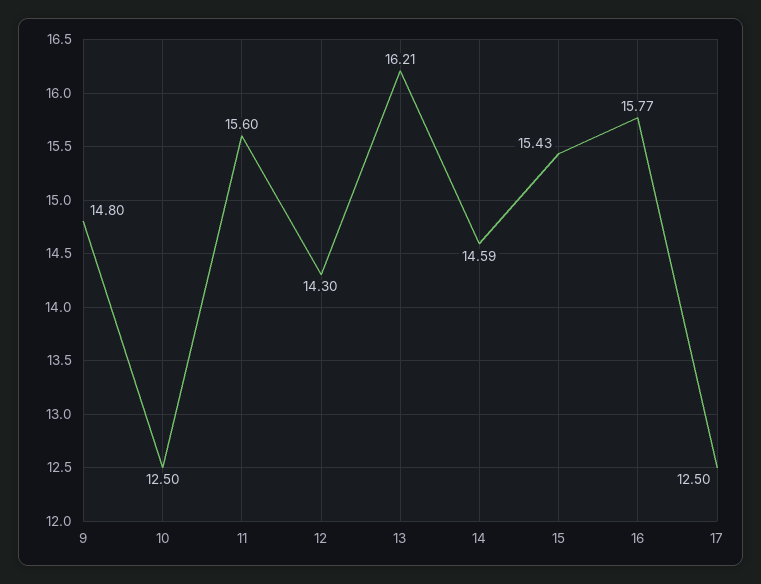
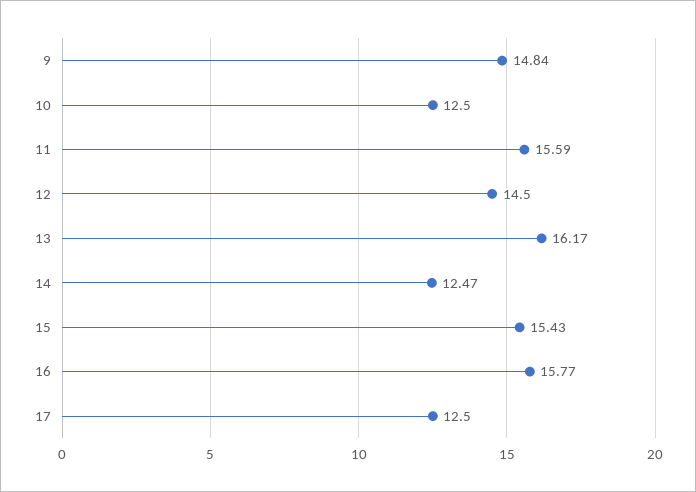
9: 14.8 -> 14.84
11: 15.6 -> 15.59
12: 14.3 -> 14.5
13: 16.21 -> 16.17
14: 14.59 -> 12.47

